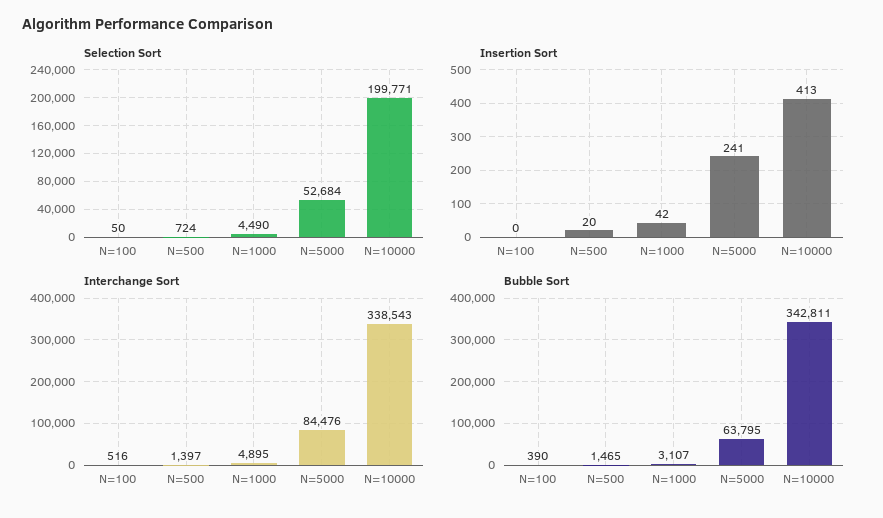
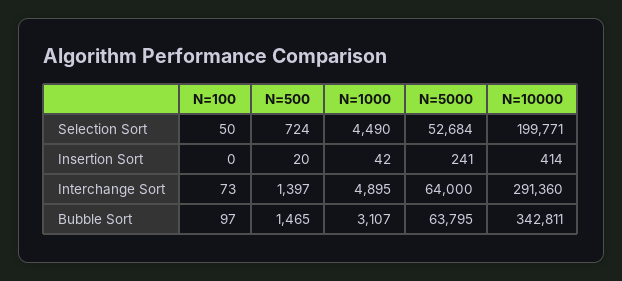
Insertion Sort, N=10000: 413 -> 414
Interchange Sort, N=100: 516 -> 73
Interchange Sort, N=5000: 84476 -> 64000
Interchange Sort, N=10000: 338543 -> 291360
Bubble Sort, N=100: 390 -> 97

